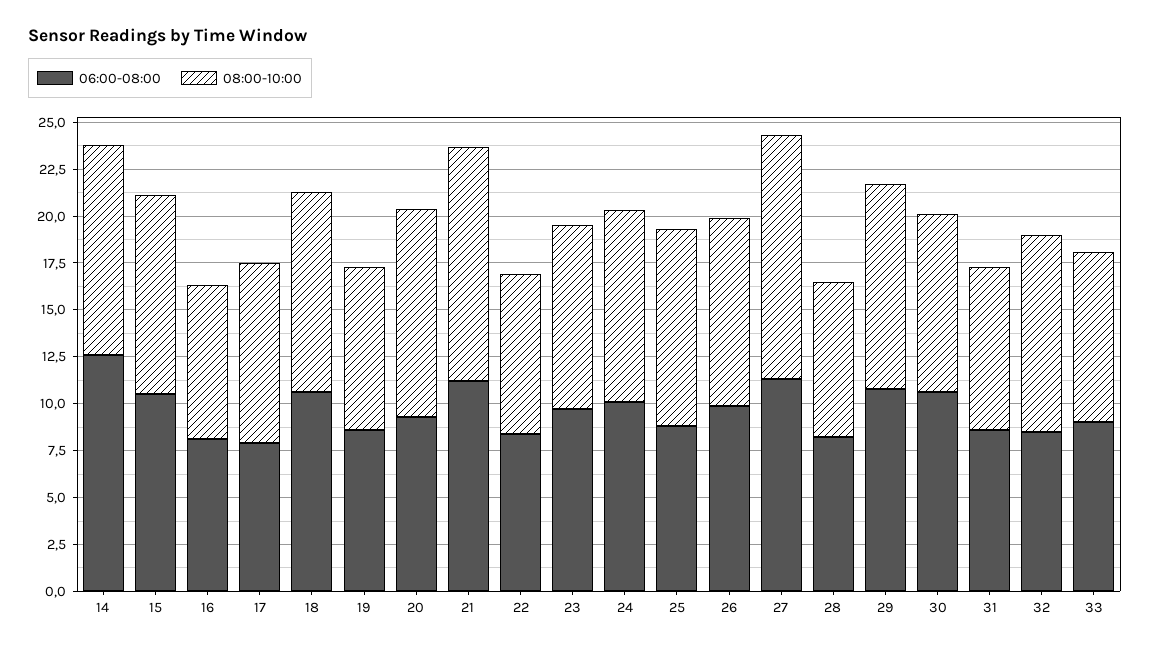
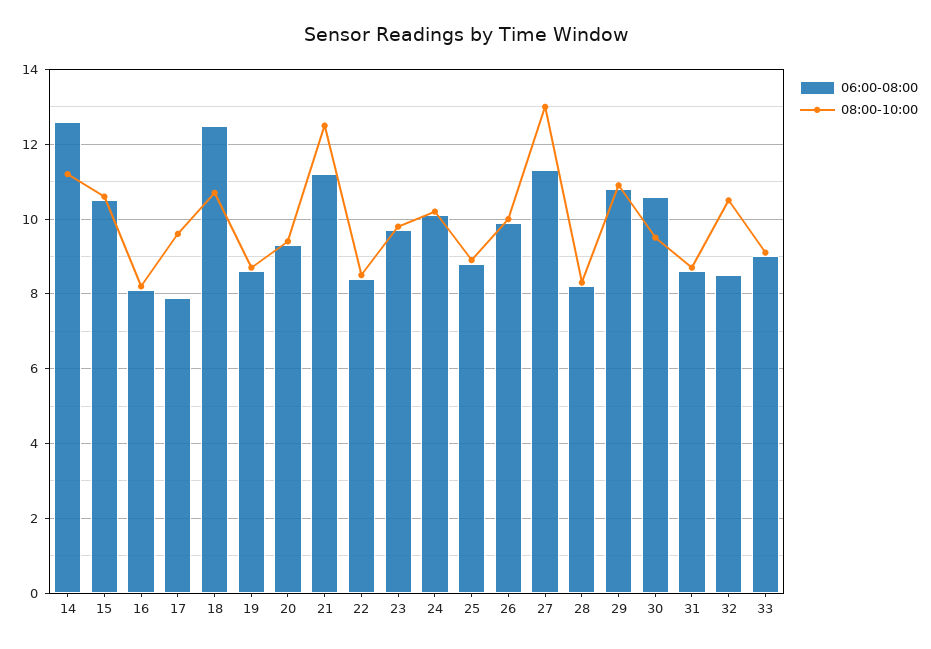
06:00-08:00, 18: 10.5 -> 12.5
08:00-10:00, 20: 11 -> 9.5
08:00-10:00, 25: 10.5 -> 9

